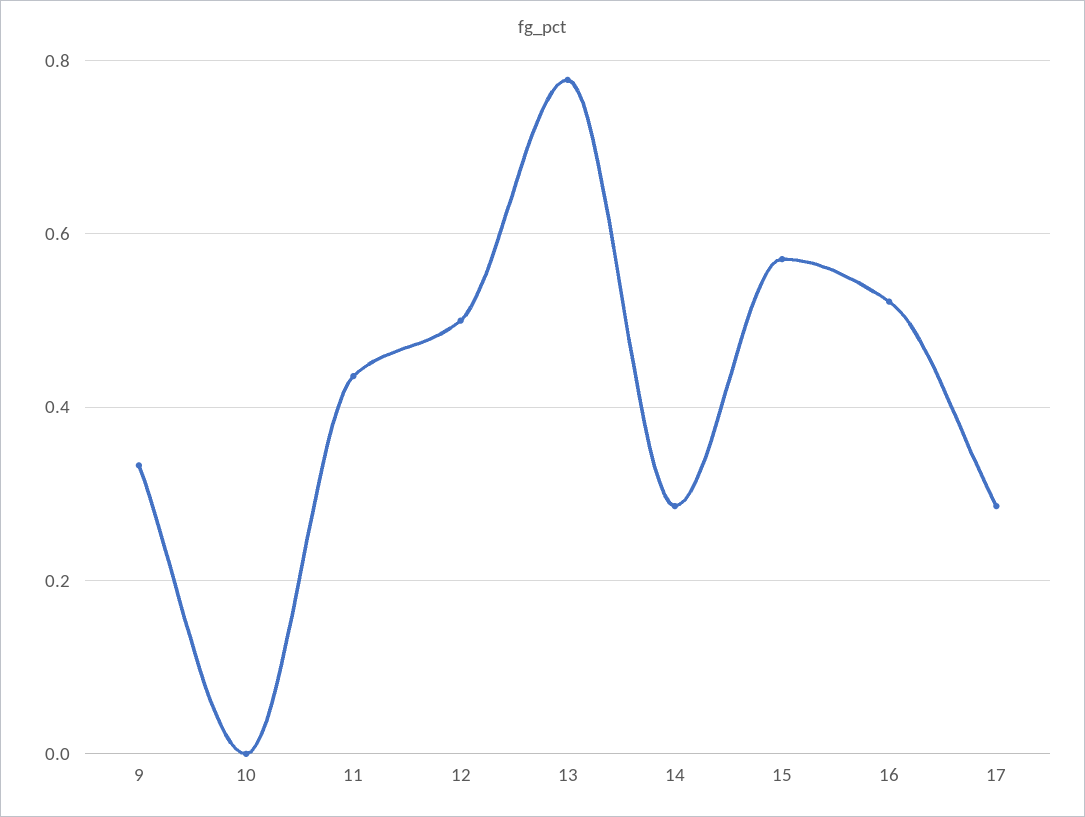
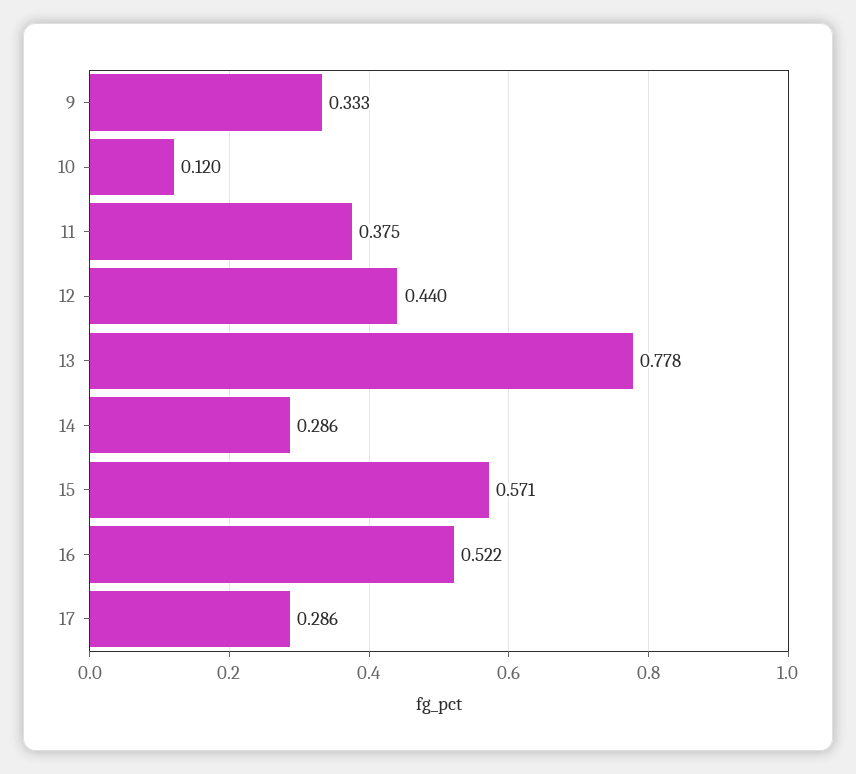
10: 0 -> 0.12
11: 0.44 -> 0.375
12: 0.5 -> 0.44

